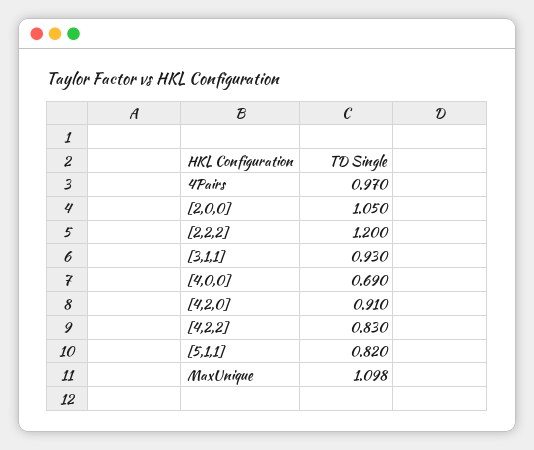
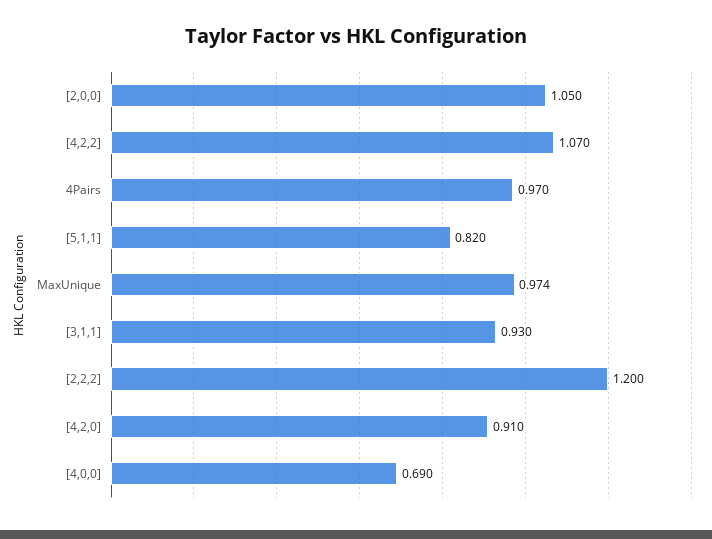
[4,2,2]: 0.83 -> 1.07
MaxUnique: 1.098 -> 0.974

